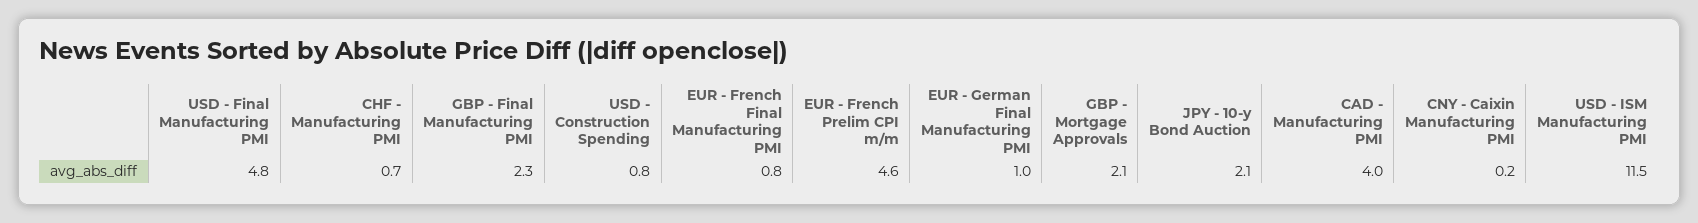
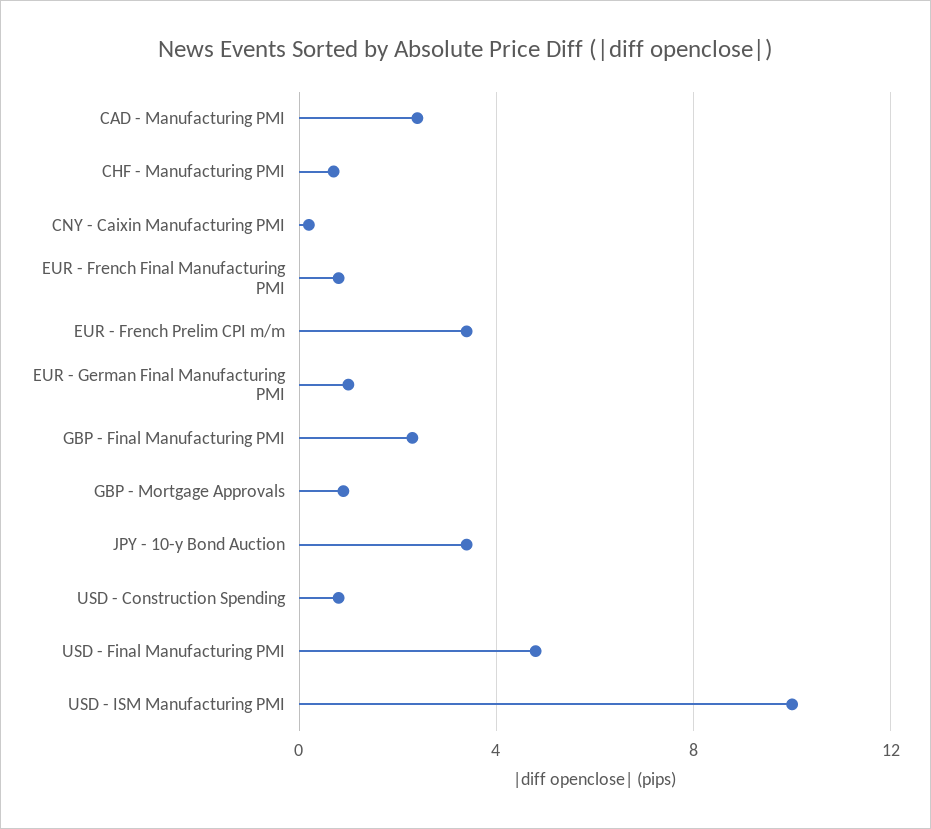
EUR - French Prelim CPI m/m: 4.6 -> 3.5
GBP - Mortgage Approvals: 2.1 -> 1
JPY - 10-y Bond Auction: 2.1 -> 3.5
CAD - Manufacturing PMI: 4 -> 2.5
USD - ISM Manufacturing PMI: 11.5 -> 10

